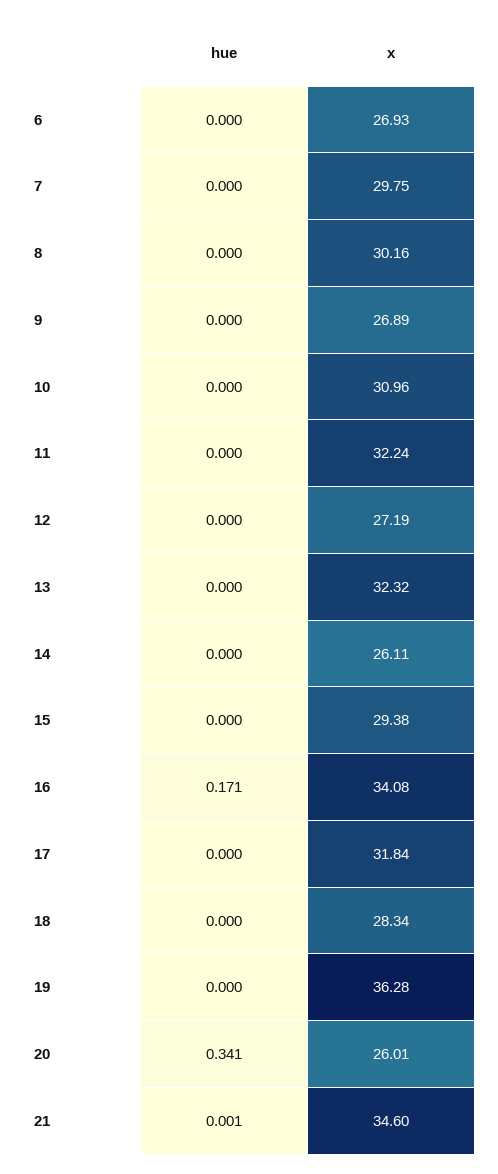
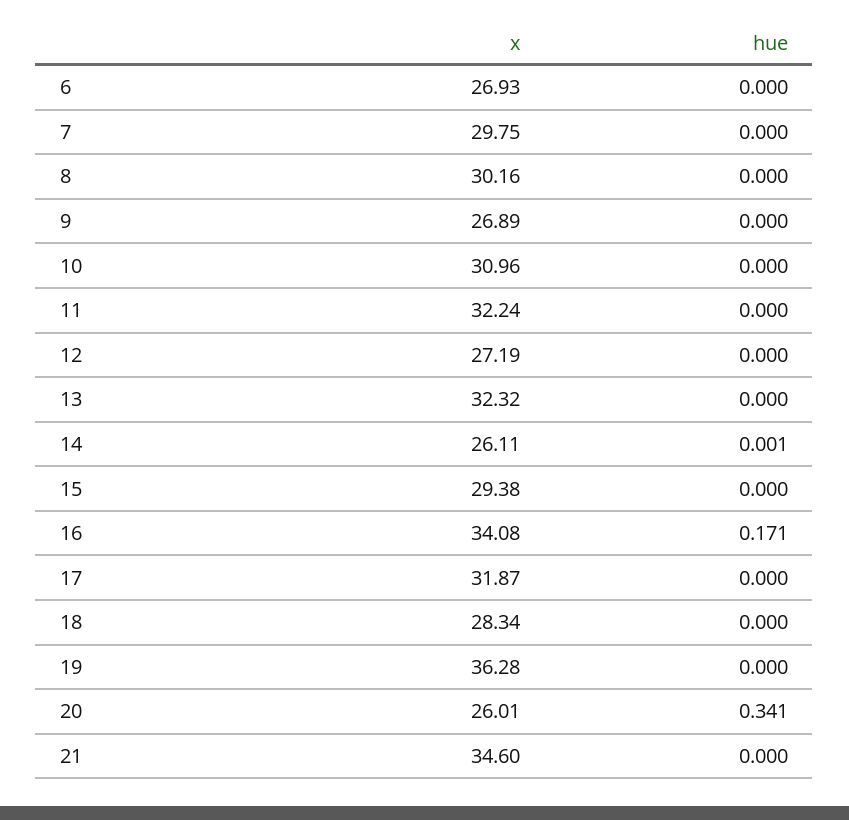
hue, 14: 0 -> 0.001
x, 17: 31.84 -> 31.87
hue, 21: 0.001 -> 0

